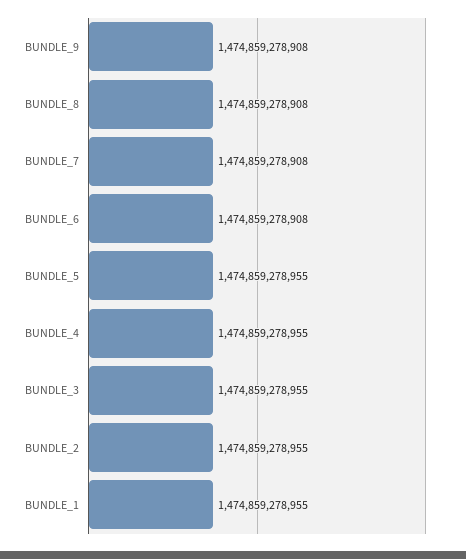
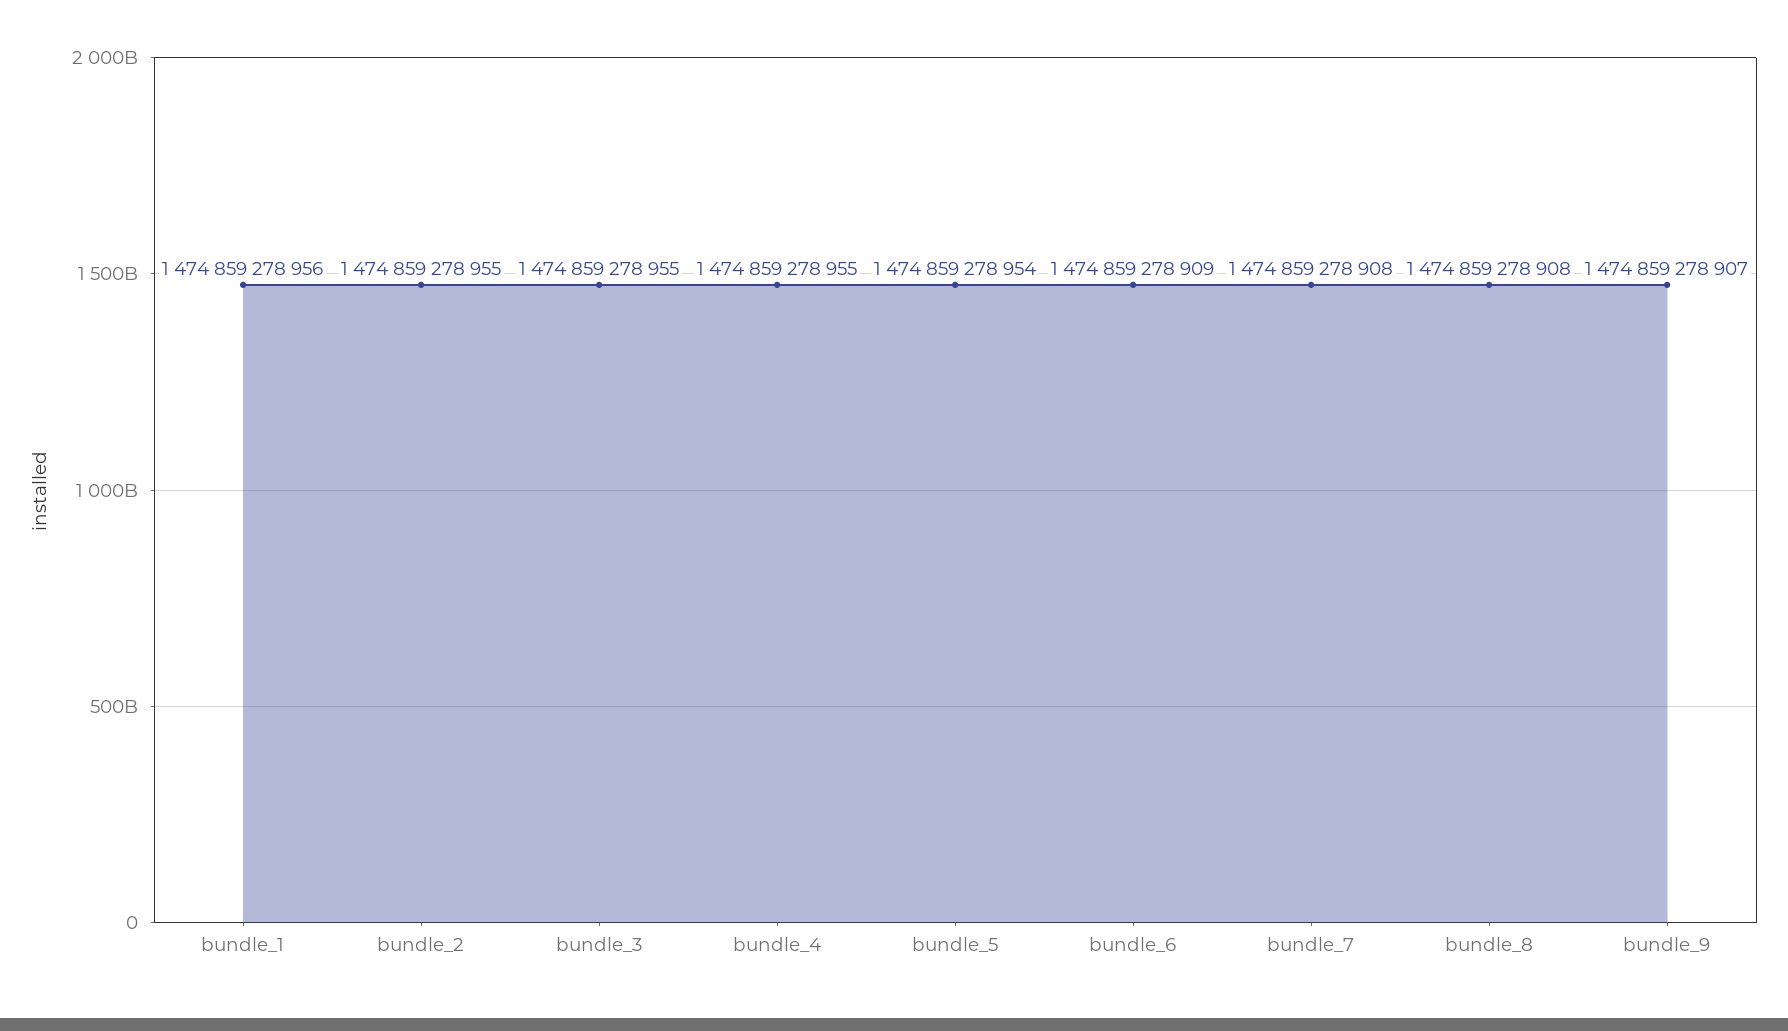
BUNDLE_9: 1474859278908 -> 1474859278907
BUNDLE_6: 1474859278908 -> 1474859278909
BUNDLE_5: 1474859278955 -> 1474859278954
BUNDLE_1: 1474859278955 -> 1474859278956

